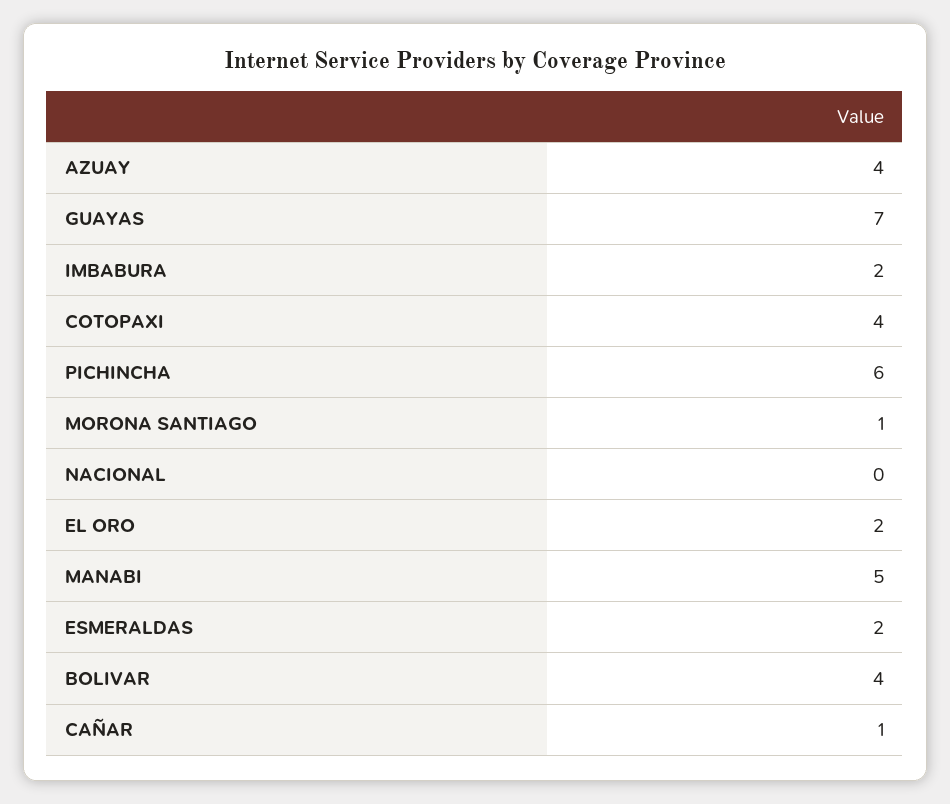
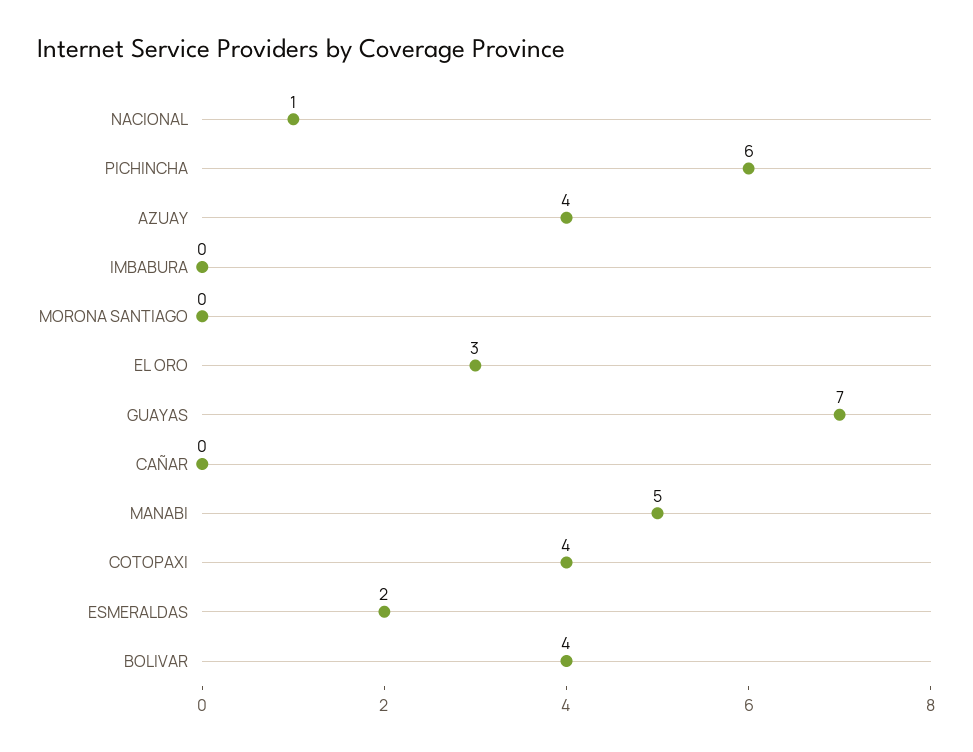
IMBABURA: 2 -> 0
MORONA SANTIAGO: 1 -> 0
NACIONAL: 0 -> 1
EL ORO: 2 -> 3
CAÑAR: 1 -> 0

